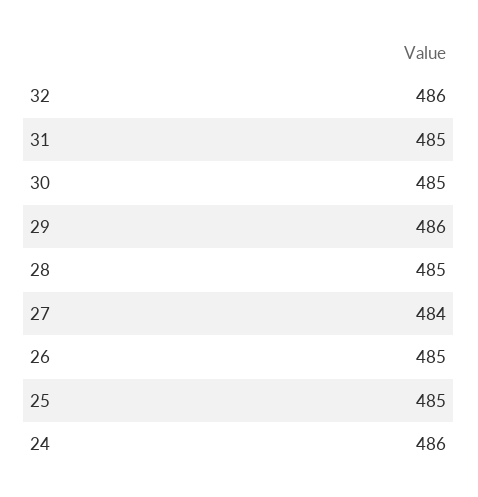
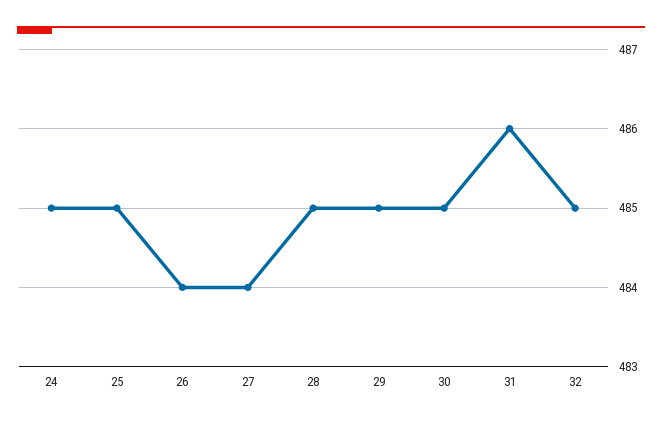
32: 486 -> 485
31: 485 -> 486
29: 486 -> 485
26: 485 -> 484
24: 486 -> 485

